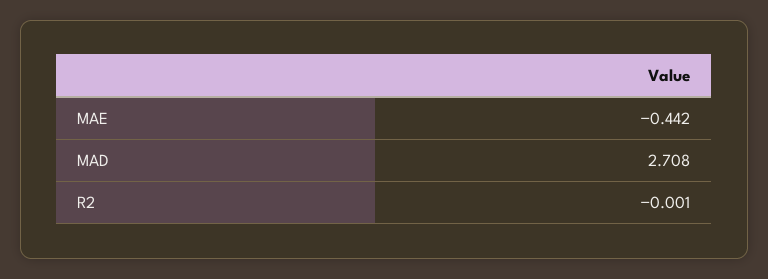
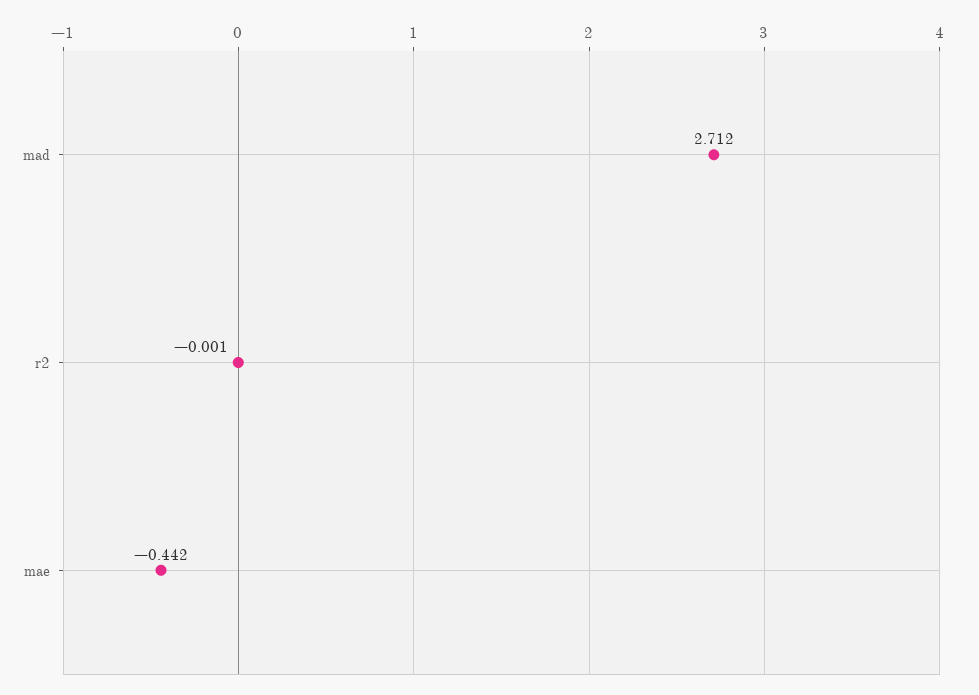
MAD: 2.708 -> 2.712

